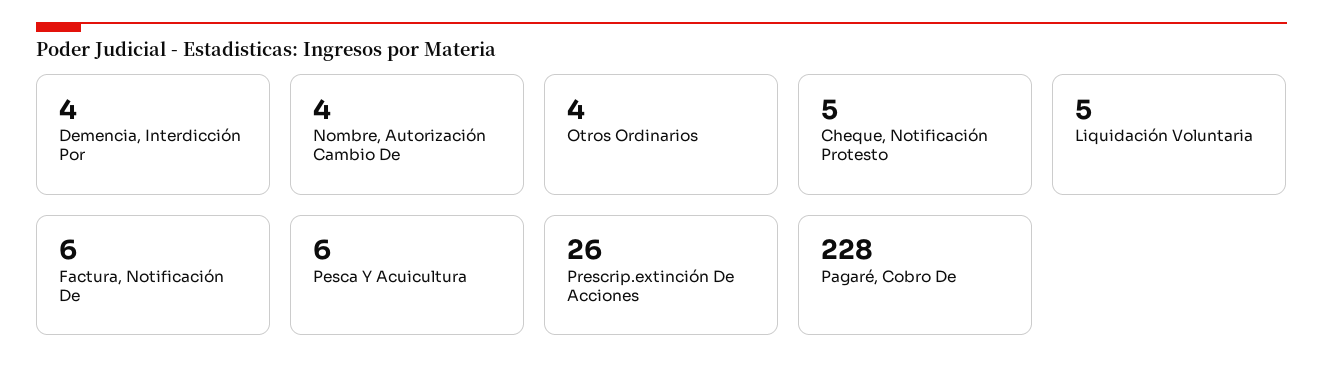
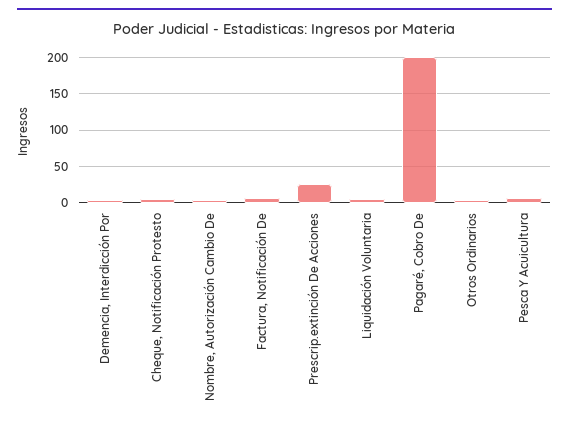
Pagaré, Cobro De: 228 -> 200

